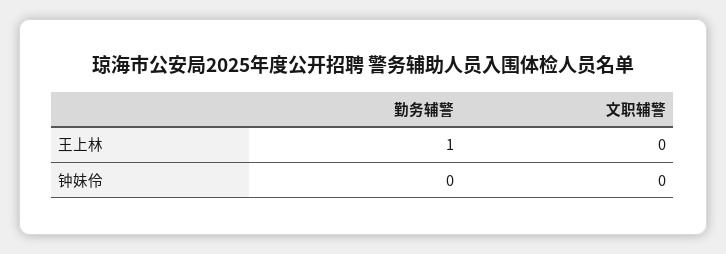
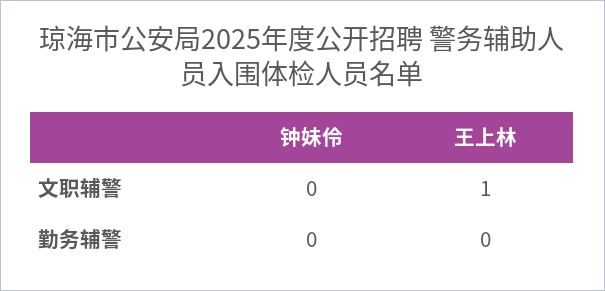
勤务辅警, 王上林: 1 -> 0
文职辅警, 王上林: 0 -> 1

